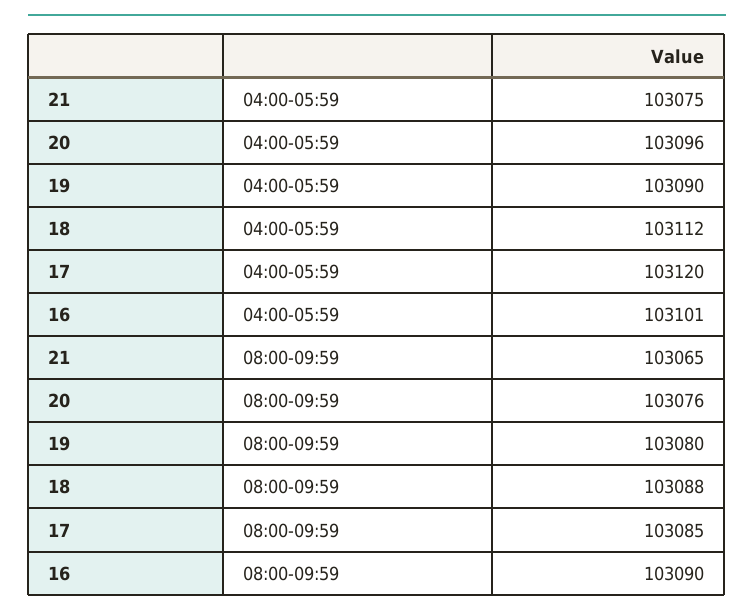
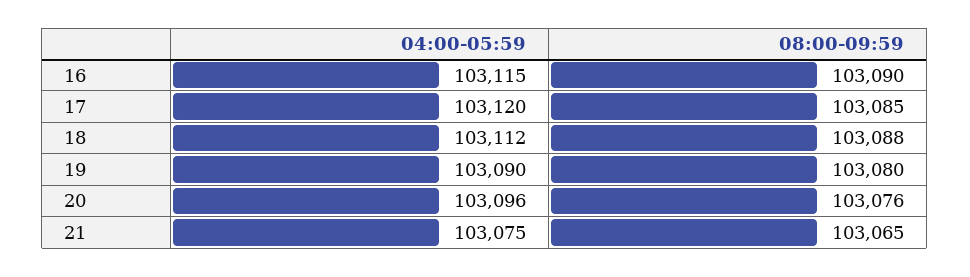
16, 04:00-05:59: 103101 -> 103115

